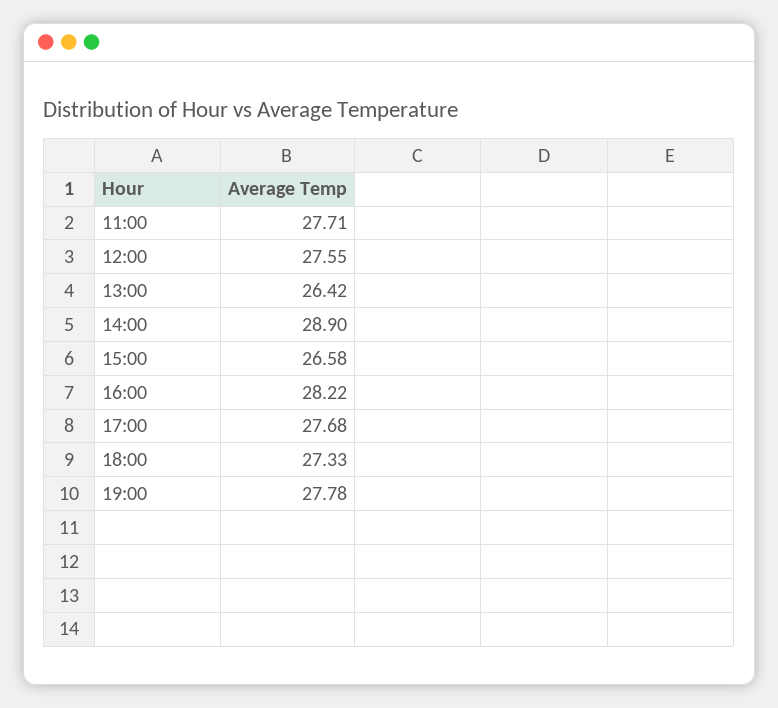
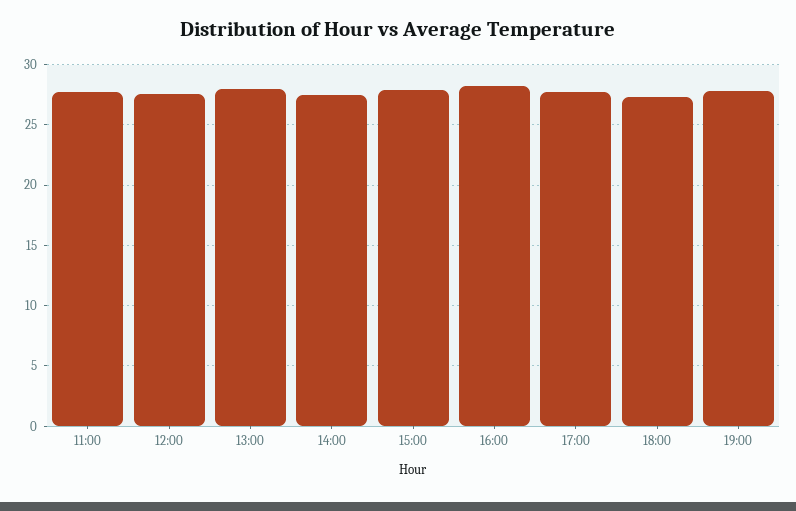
13:00: 26.42 -> 28
14:00: 28.9 -> 27.5
15:00: 26.58 -> 28

